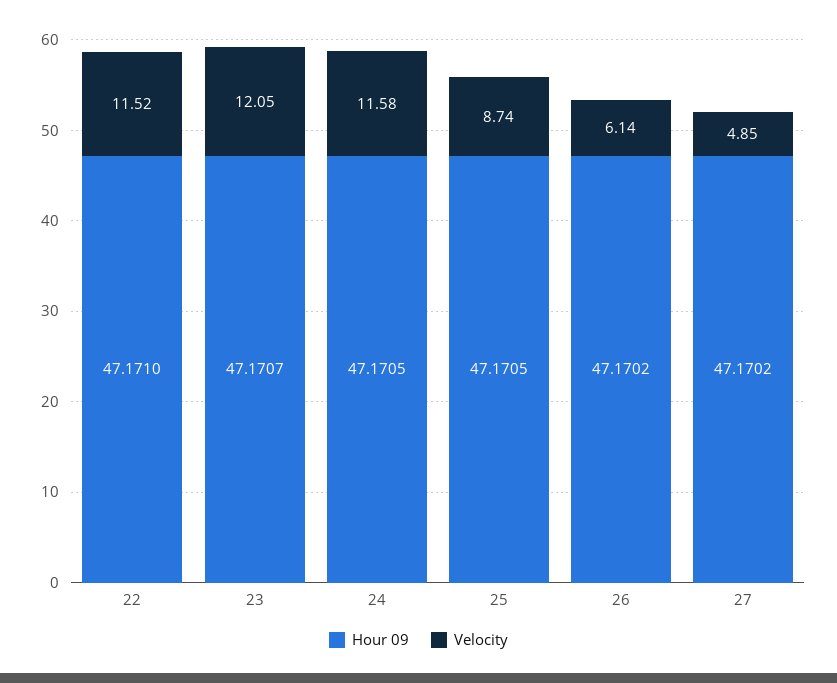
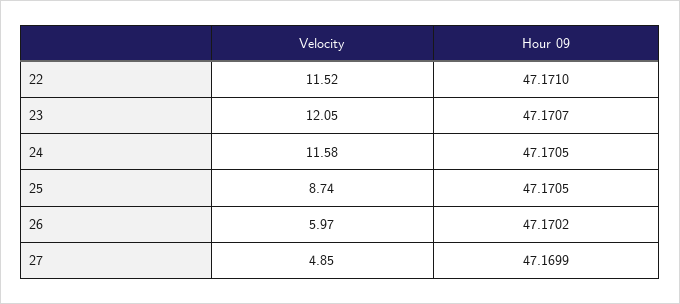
Velocity, 26: 6.14 -> 5.97
Hour 09, 27: 47.1702 -> 47.1699

